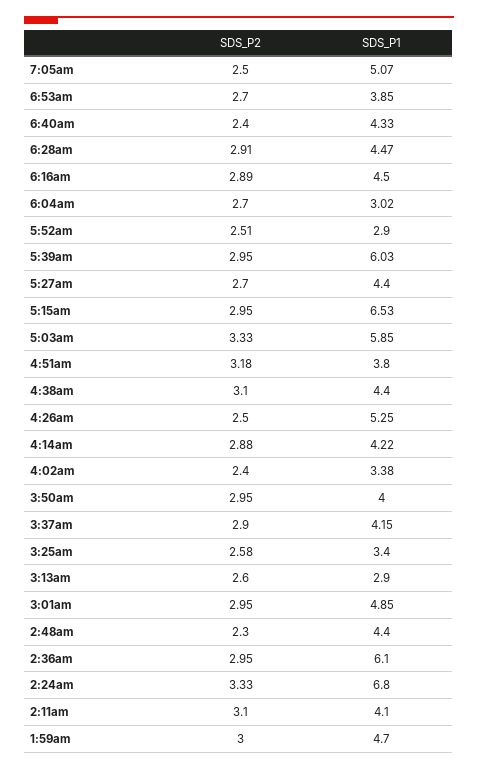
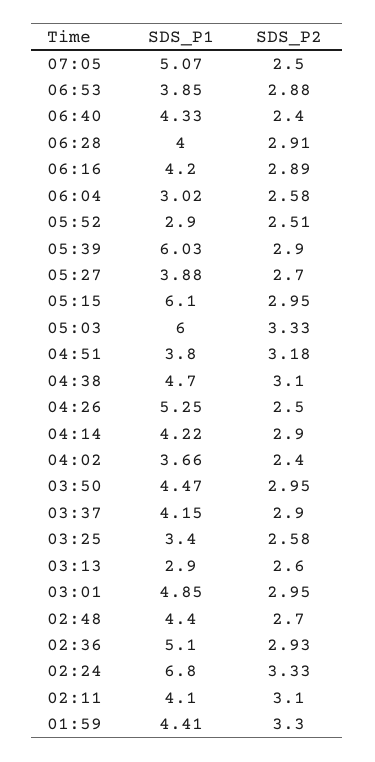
SDS_P2, 6:53am: 2.7 -> 2.88
SDS_P1, 6:28am: 4.47 -> 4
SDS_P1, 6:16am: 4.5 -> 4.2
SDS_P2, 6:04am: 2.7 -> 2.58
SDS_P2, 5:39am: 2.95 -> 2.9
SDS_P1, 5:27am: 4.4 -> 3.88
SDS_P1, 5:15am: 6.53 -> 6.1
SDS_P1, 5:03am: 5.85 -> 6
SDS_P1, 4:38am: 4.4 -> 4.7
SDS_P2, 4:14am: 2.88 -> 2.9
SDS_P1, 4:02am: 3.38 -> 3.66
SDS_P1, 3:50am: 4 -> 4.47
SDS_P2, 2:48am: 2.3 -> 2.7
SDS_P2, 2:36am: 2.95 -> 2.93
SDS_P1, 2:36am: 6.1 -> 5.1
SDS_P2, 1:59am: 3 -> 3.3
SDS_P1, 1:59am: 4.7 -> 4.41

